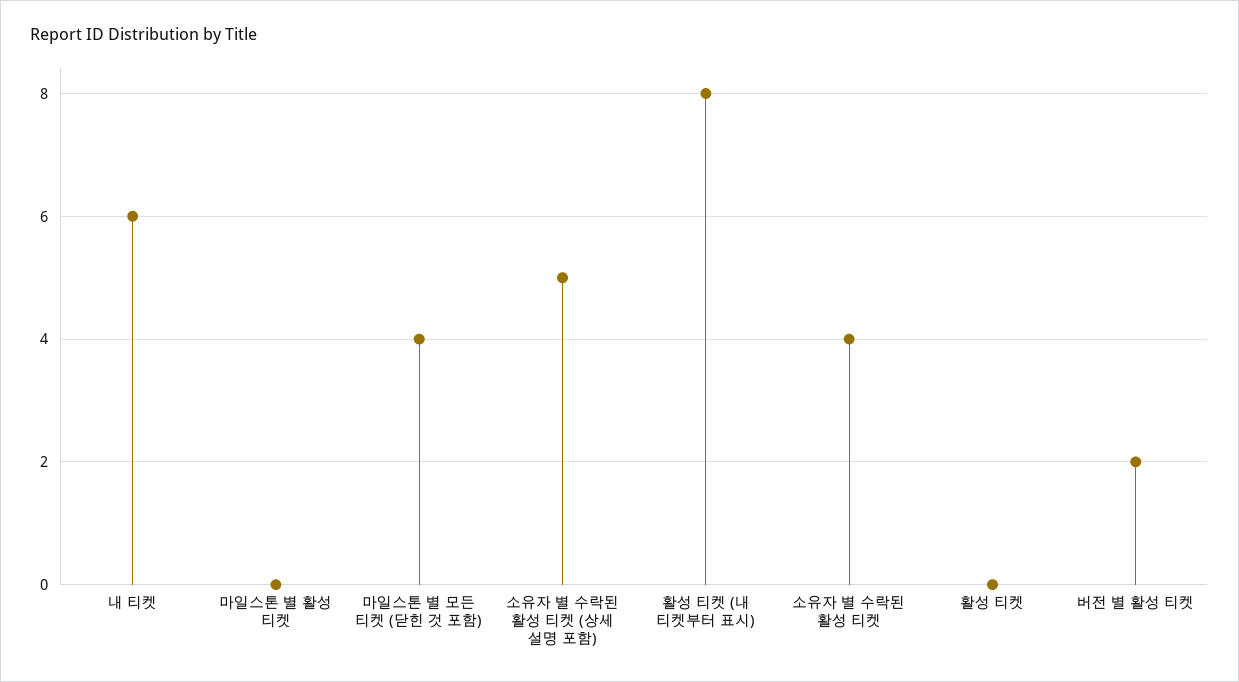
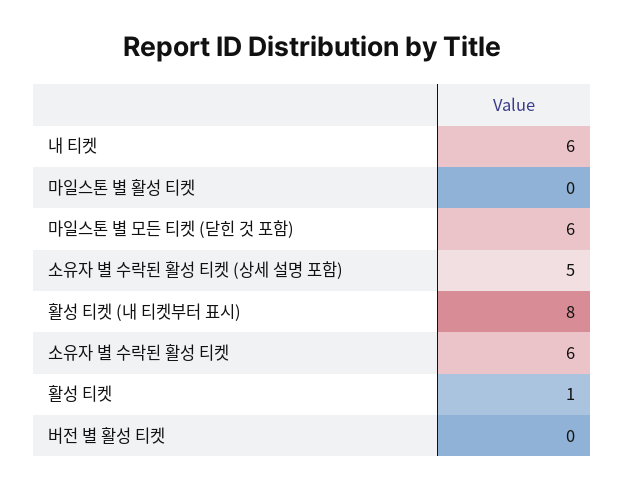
마일스톤 별 모든 티켓 (닫힌 것 포함): 4 -> 6
소유자 별 수락된 활성 티켓: 4 -> 6
활성 티켓: 0 -> 1
버전 별 활성 티켓: 2 -> 0

